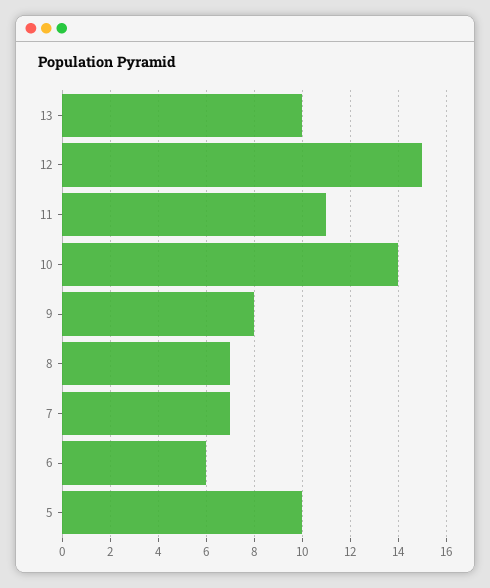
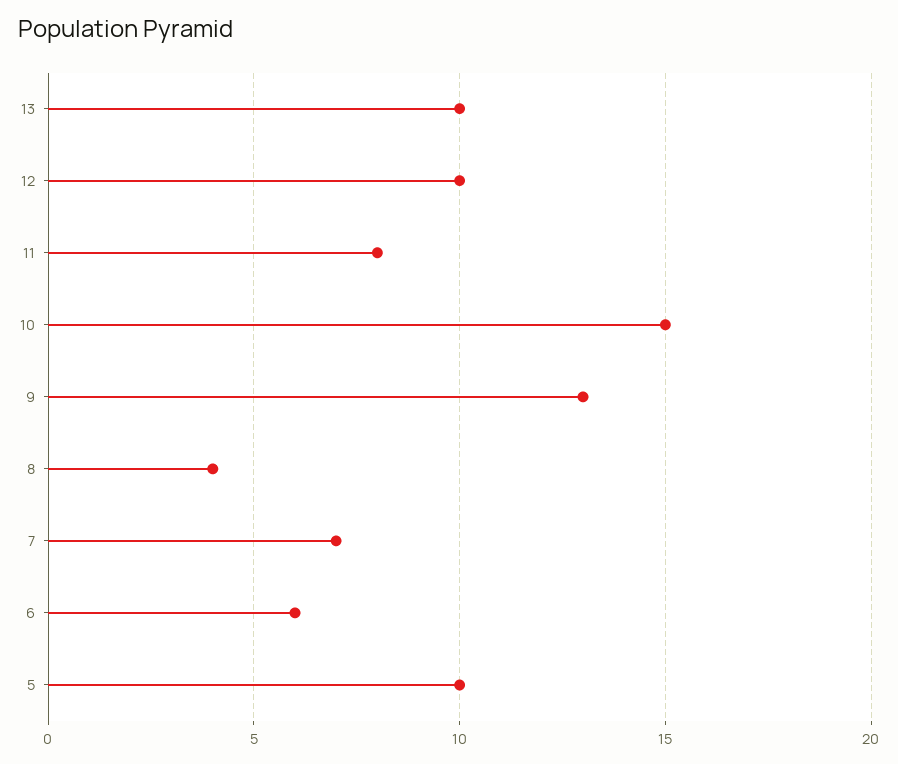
12: 15 -> 10
11: 11 -> 8
10: 14 -> 15
9: 8 -> 13
8: 7 -> 4

